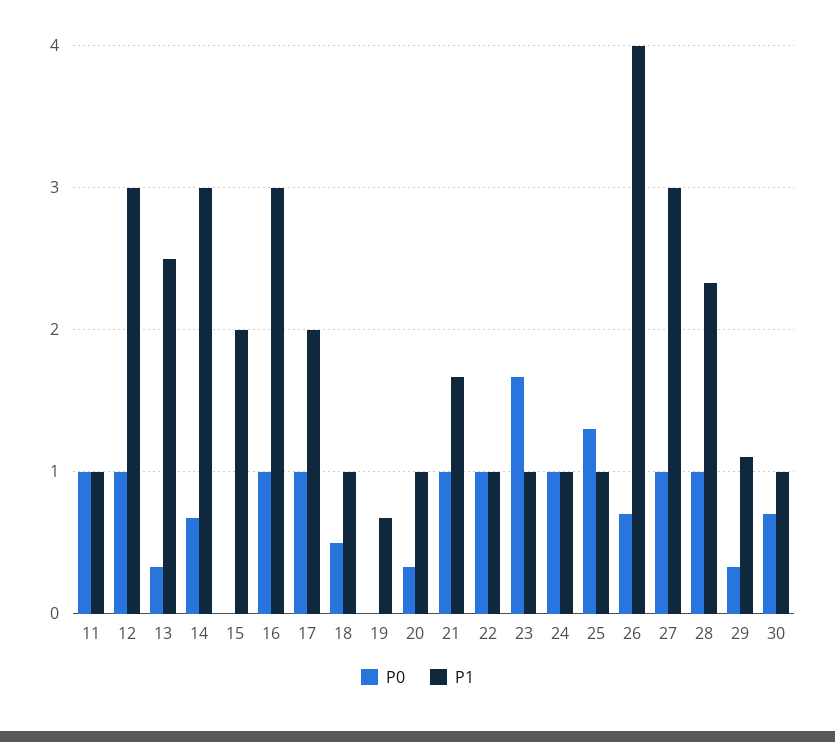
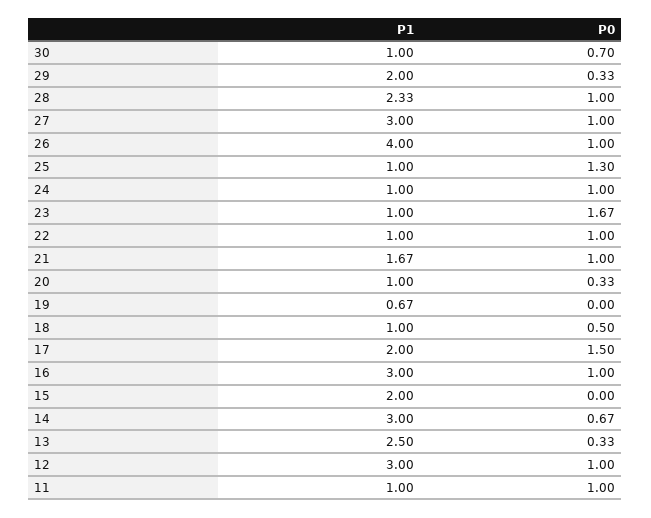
P0, 17: 1 -> 1.5
P0, 26: 0.7 -> 1
P1, 29: 1.1 -> 2

